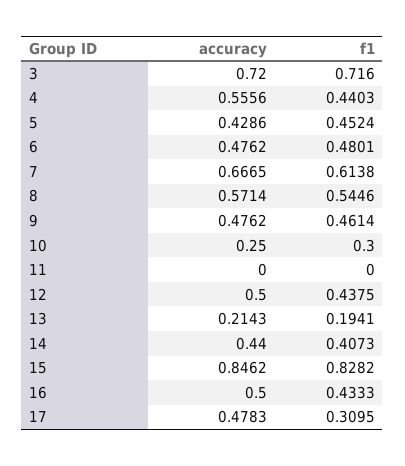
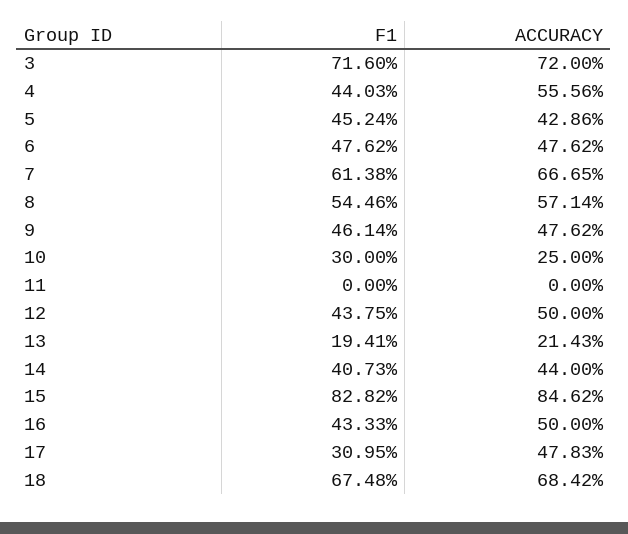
f1, 6: 0.4801 -> 0.4762
f1, 18: none -> 0.6748
accuracy, 18: none -> 0.6842

